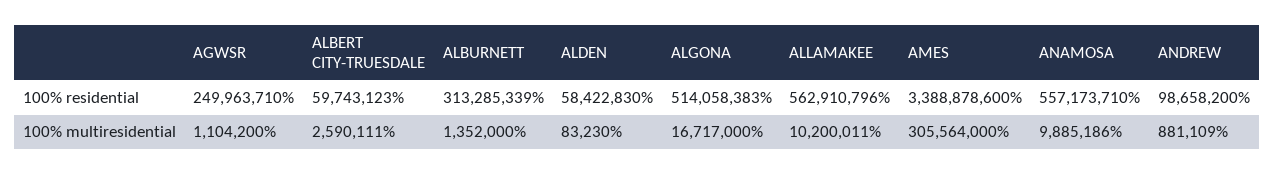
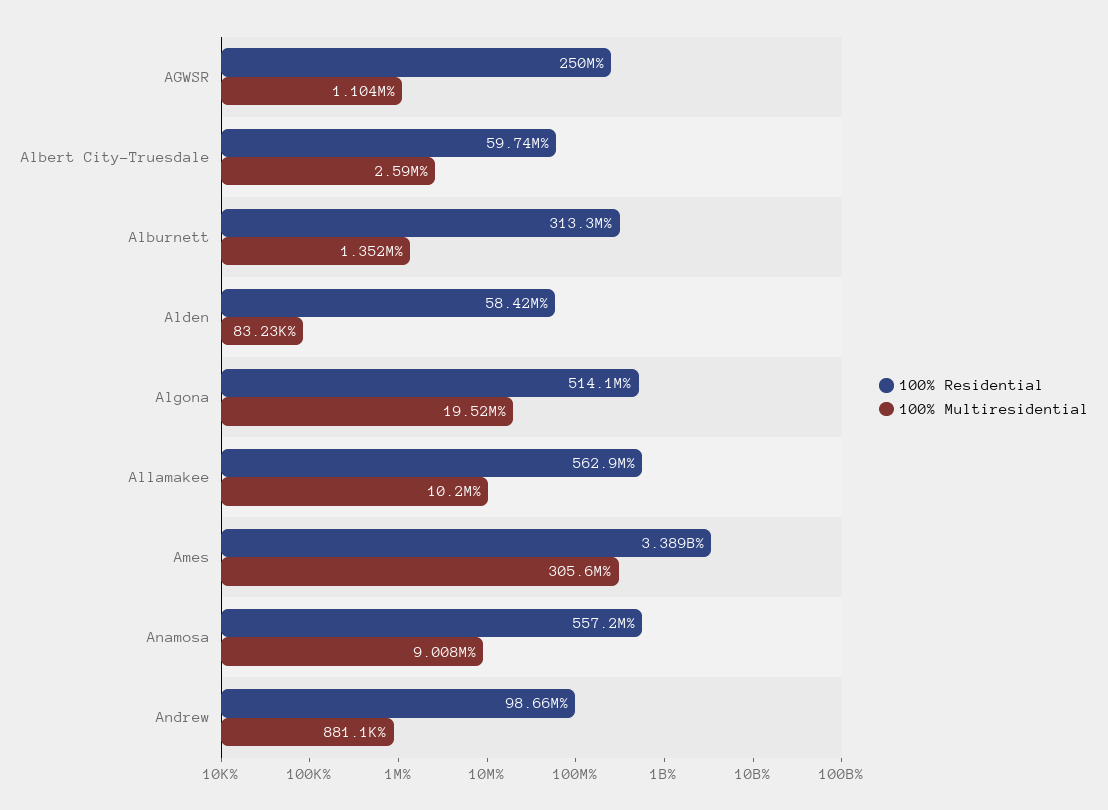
100% multiresidential, ALGONA: 16717000 -> 19520000
100% multiresidential, ANAMOSA: 9885186 -> 9008000

